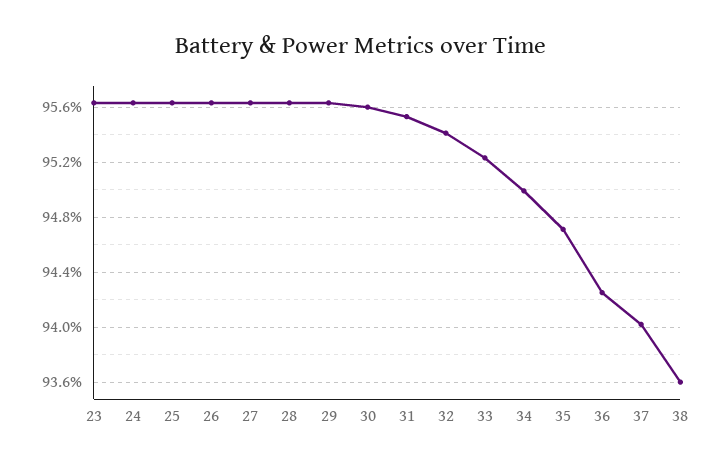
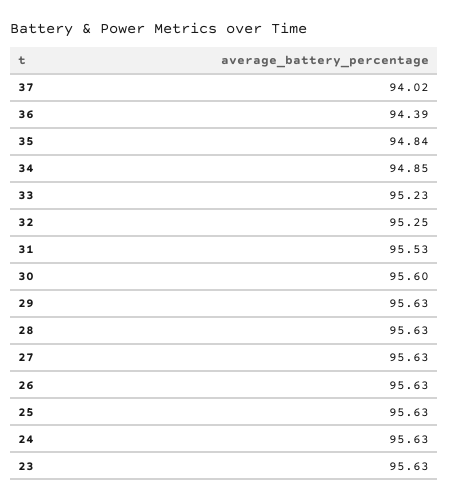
32: 95.4 -> 95.25
34: 95 -> 94.85
35: 94.7 -> 94.84
36: 94.25 -> 94.39
38: 93.6 -> none

